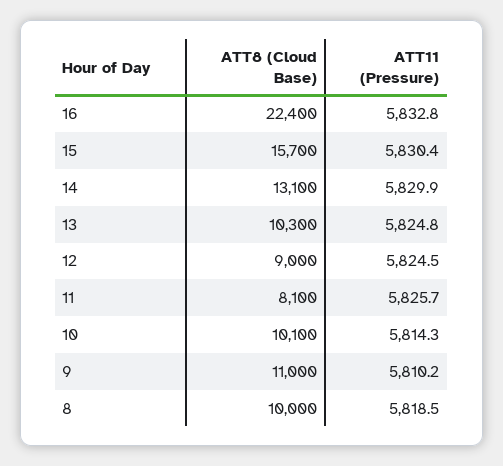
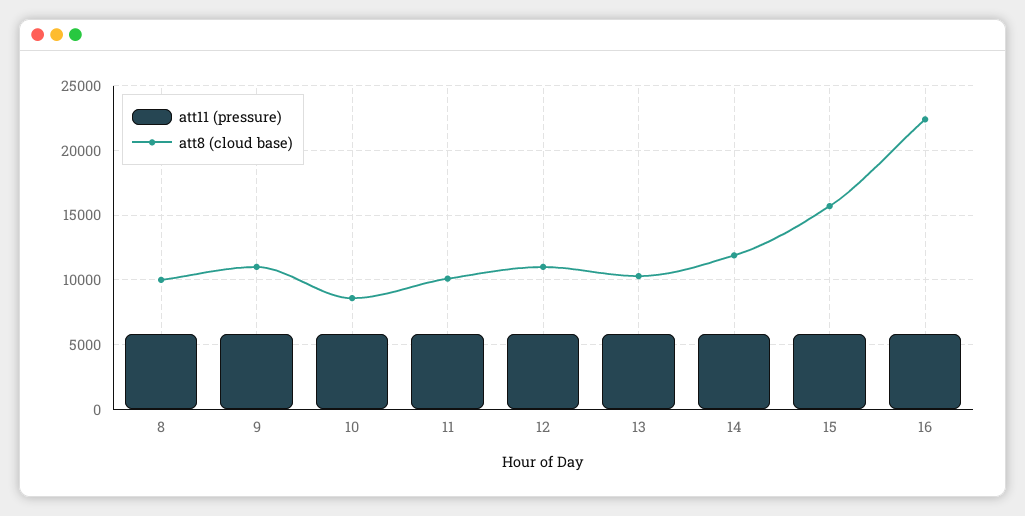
ATT8 (Cloud Base), 14: 13100 -> 12000
ATT8 (Cloud Base), 12: 9000 -> 11000
ATT8 (Cloud Base), 11: 8100 -> 10000
ATT8 (Cloud Base), 10: 10100 -> 8500

